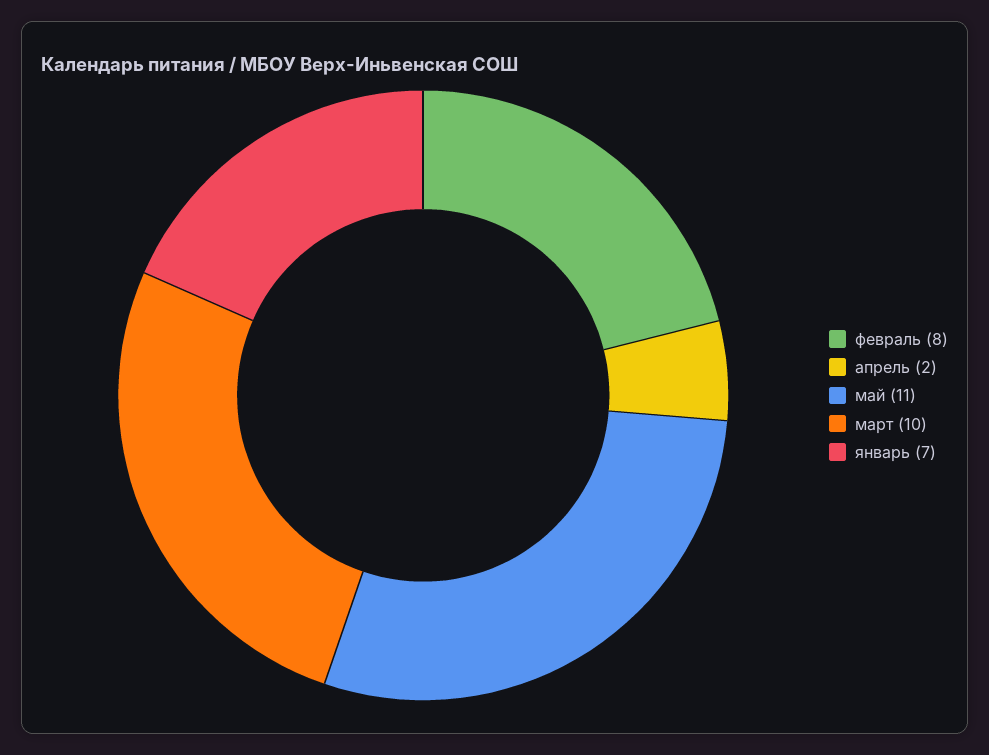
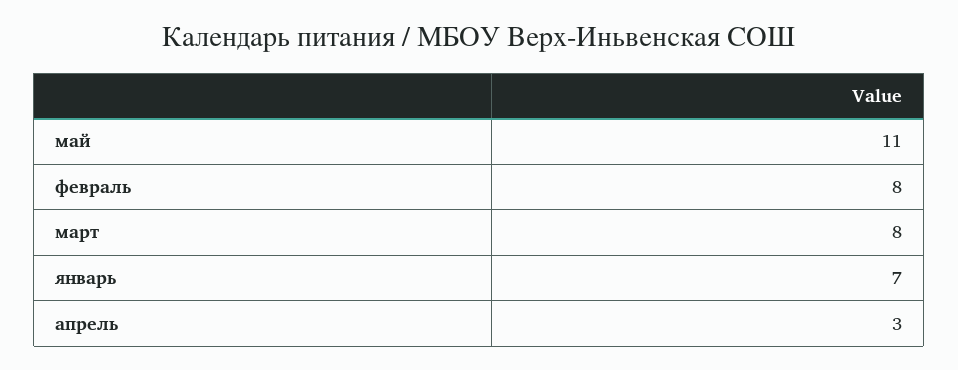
апрель: 2 -> 3
март: 10 -> 8

